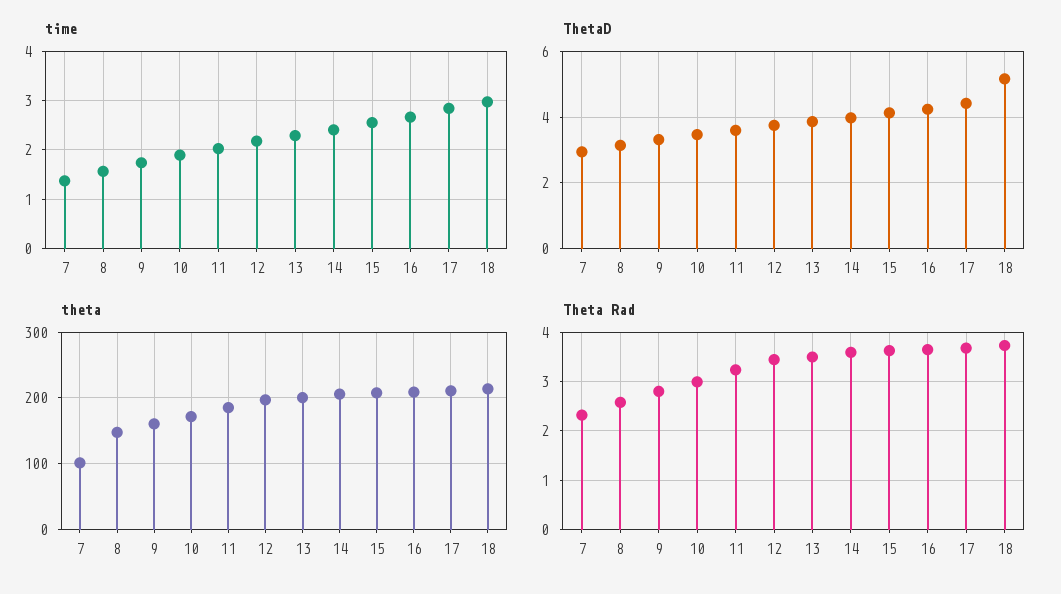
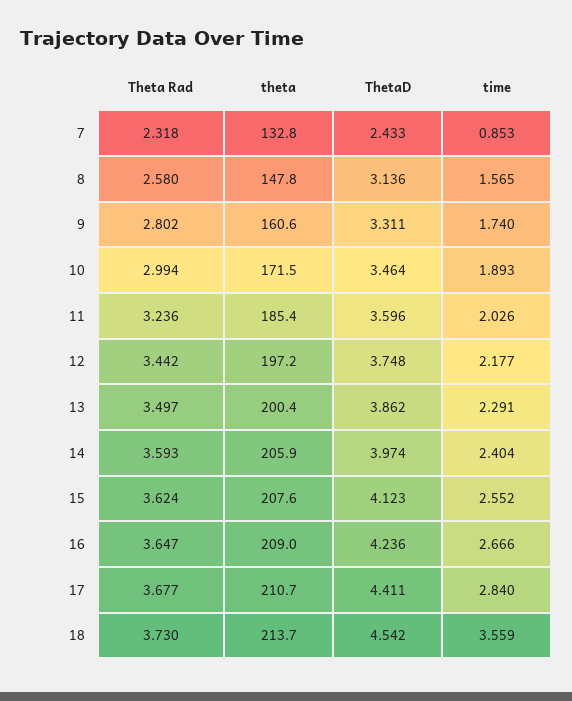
time, 7: 1.4 -> 0.853
time, 18: 3 -> 3.559
ThetaD, 7: 3 -> 2.433
ThetaD, 18: 5.2 -> 4.542
theta, 7: 100 -> 132.8

